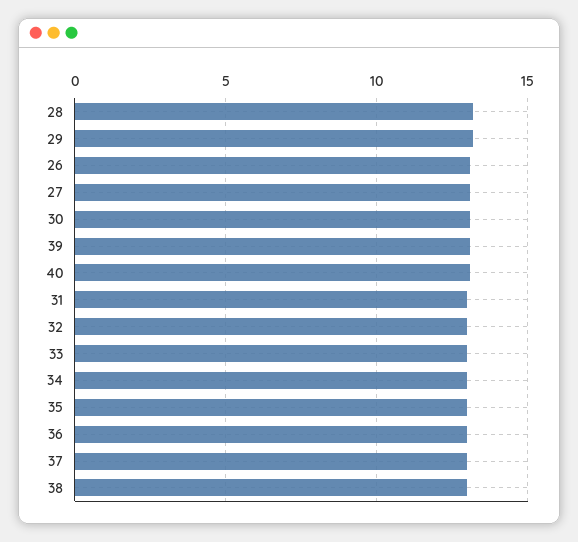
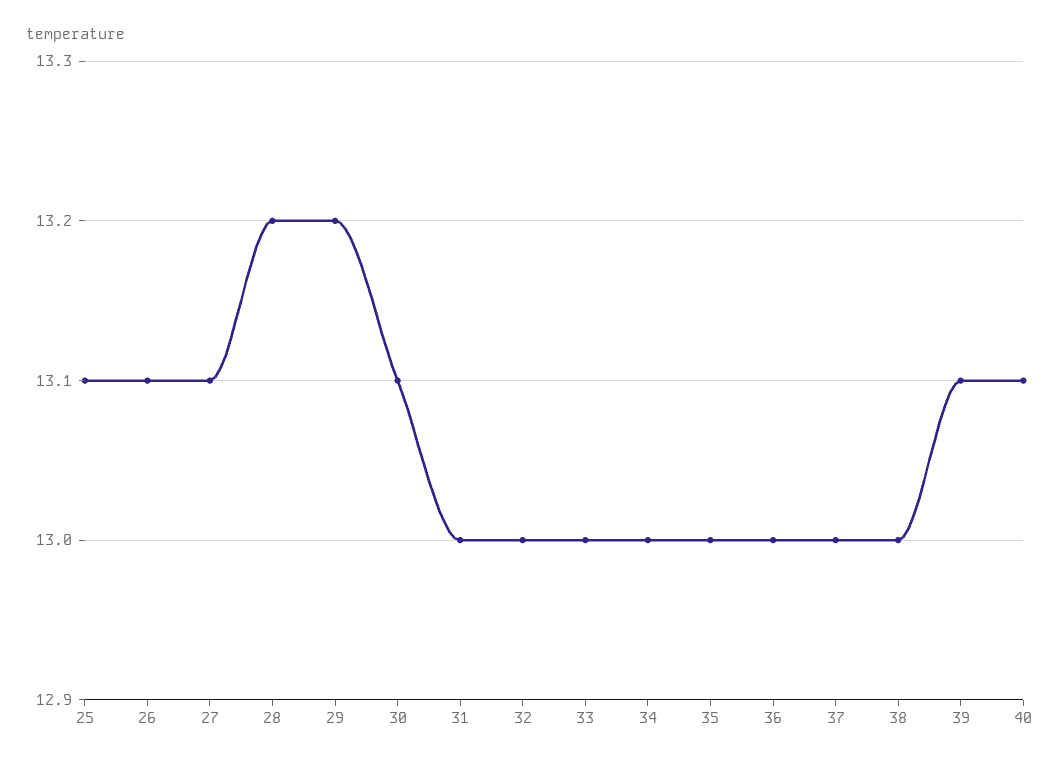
25: none -> 13.1

